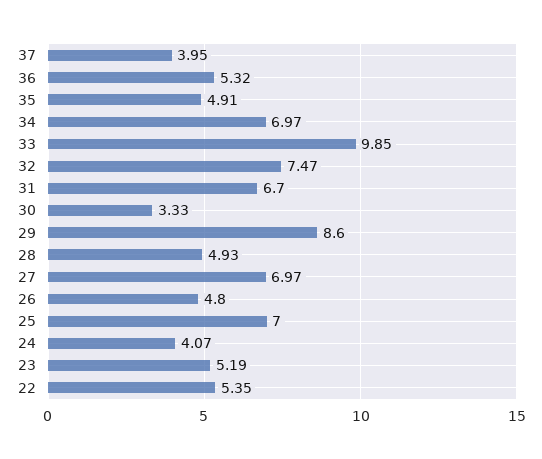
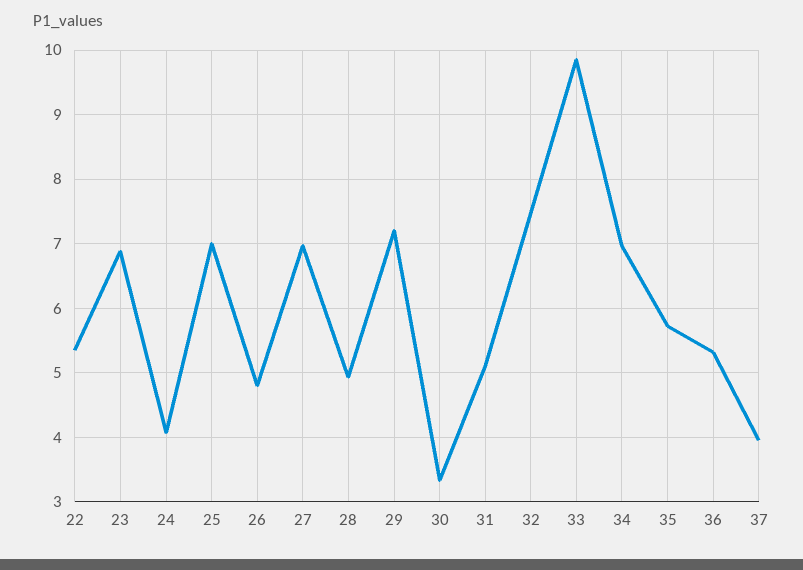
35: 4.91 -> 5.7
31: 6.7 -> 5.1
29: 8.6 -> 7.2
23: 5.19 -> 6.9

